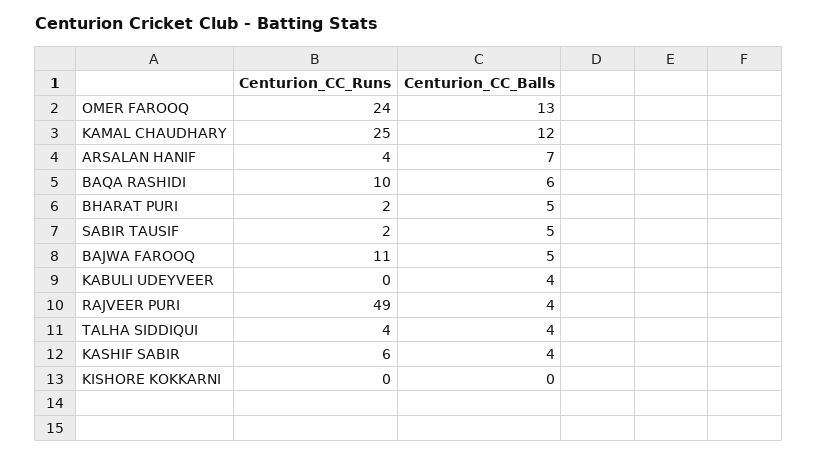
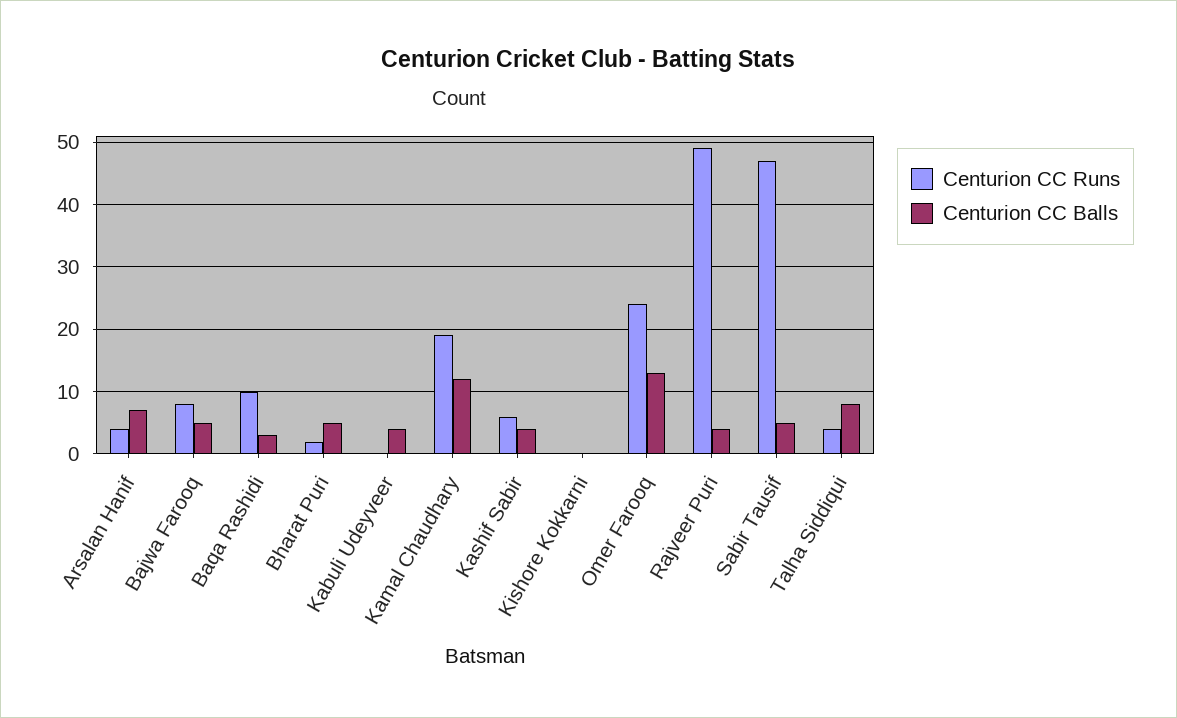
Centurion_CC_Runs, KAMAL CHAUDHARY: 25 -> 19
Centurion_CC_Balls, BAQA RASHIDI: 6 -> 3
Centurion_CC_Runs, SABIR TAUSIF: 2 -> 47
Centurion_CC_Runs, BAJWA FAROOQ: 11 -> 8
Centurion_CC_Balls, TALHA SIDDIQUI: 4 -> 8

